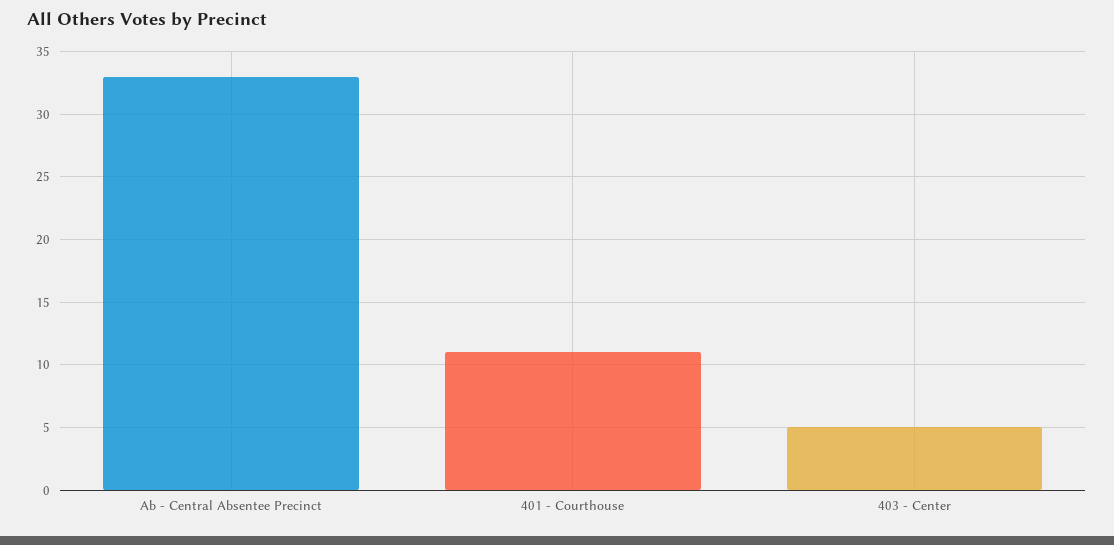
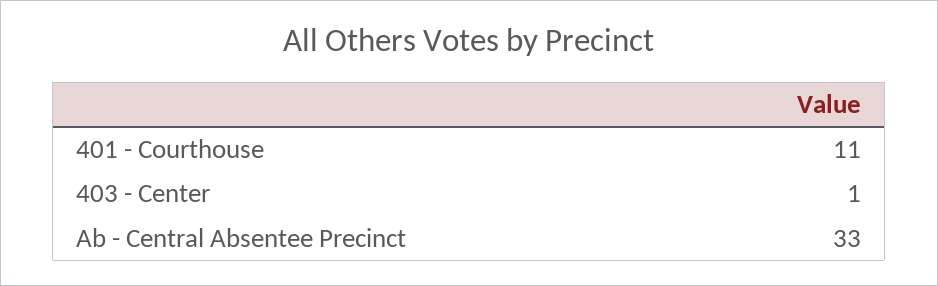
403 - Center: 5 -> 1

